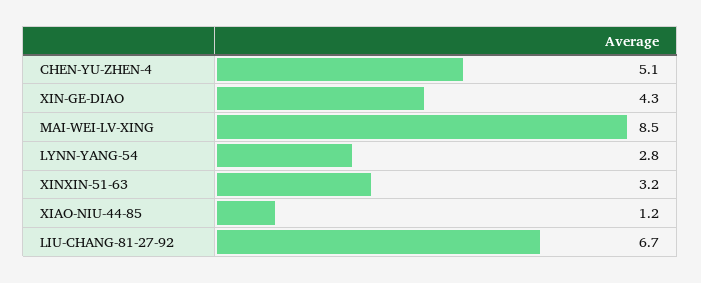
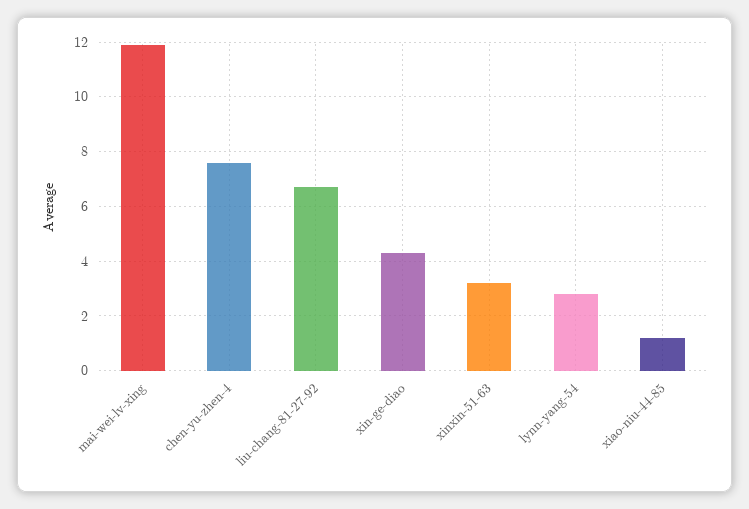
CHEN-YU-ZHEN-4: 5.1 -> 7.5
MAI-WEI-LV-XING: 8.5 -> 12

